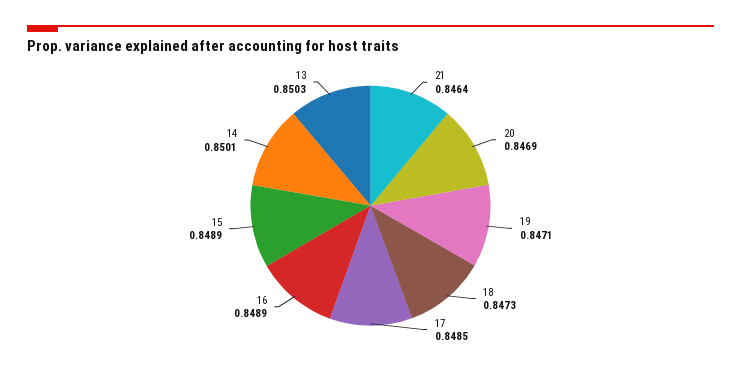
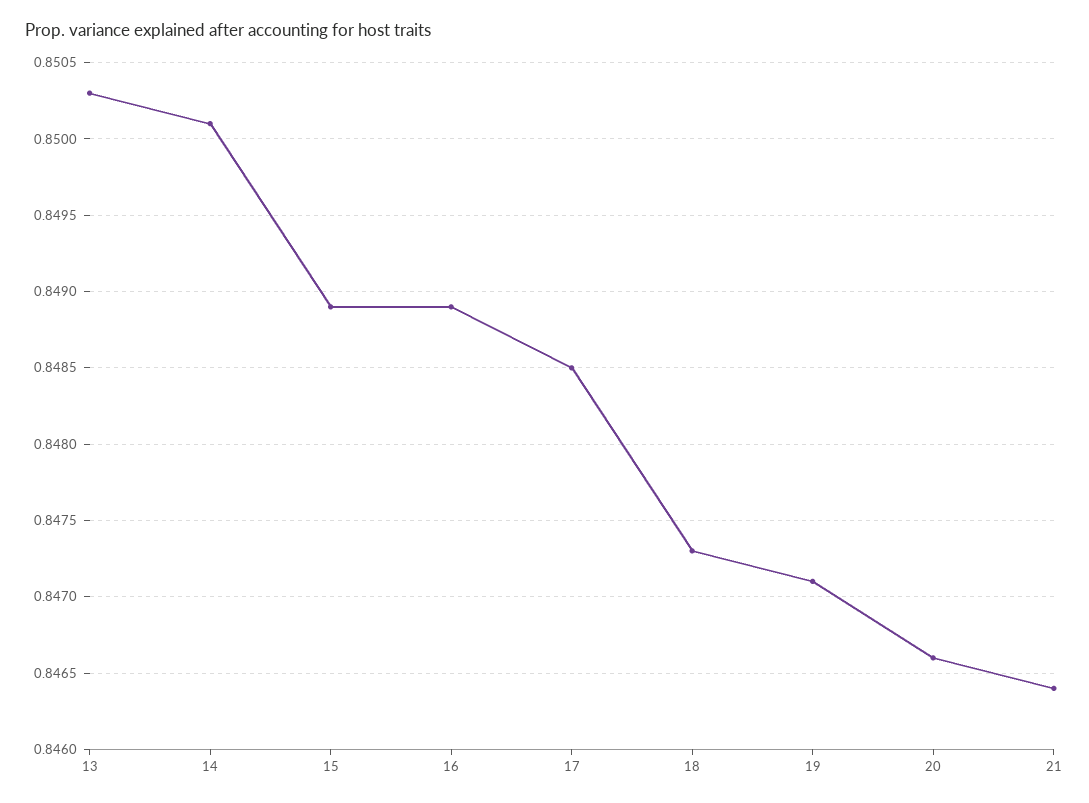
20: 0.8469 -> 0.8466

